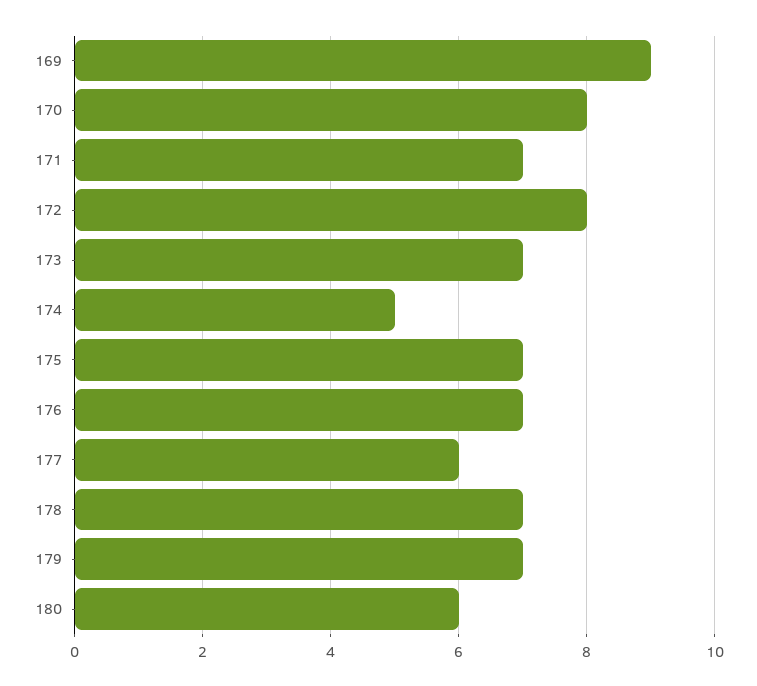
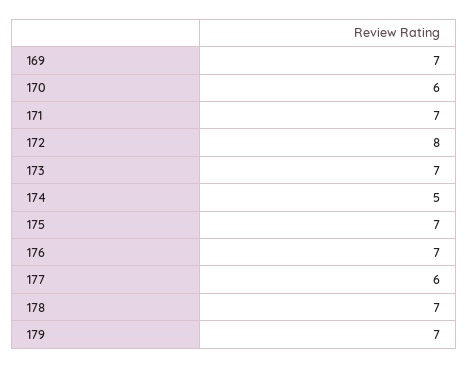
169: 9 -> 7
170: 8 -> 6
180: 6 -> none

